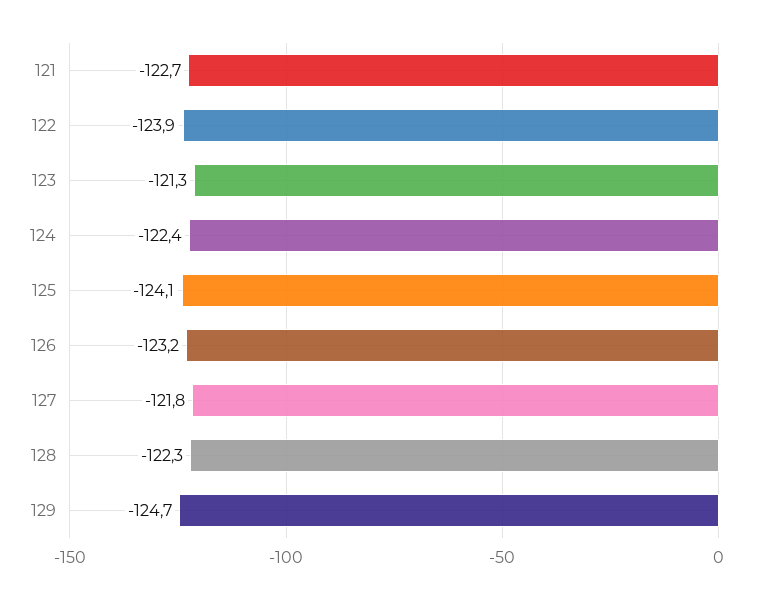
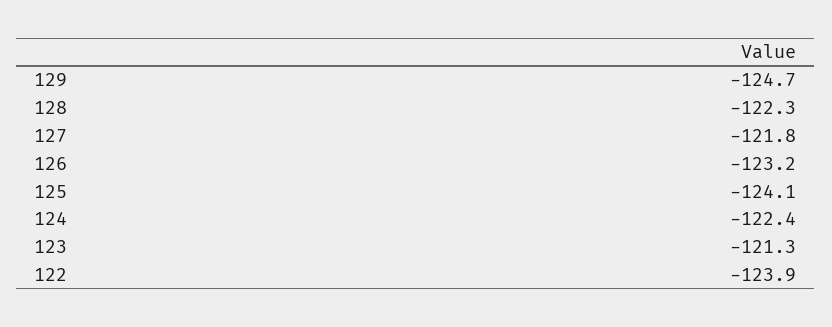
121: -122.7 -> none

